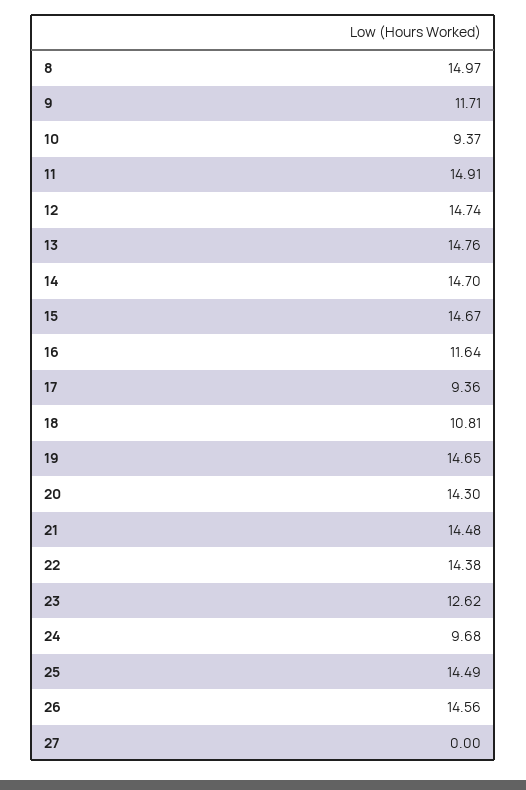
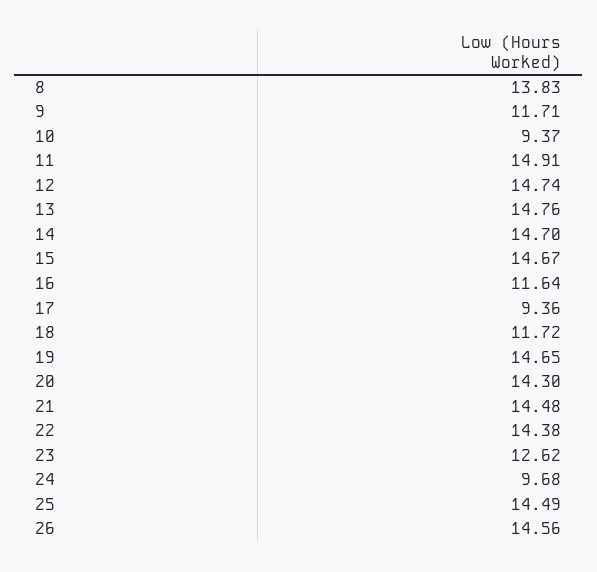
8: 14.97 -> 13.83
18: 10.81 -> 11.72
27: 0 -> none

